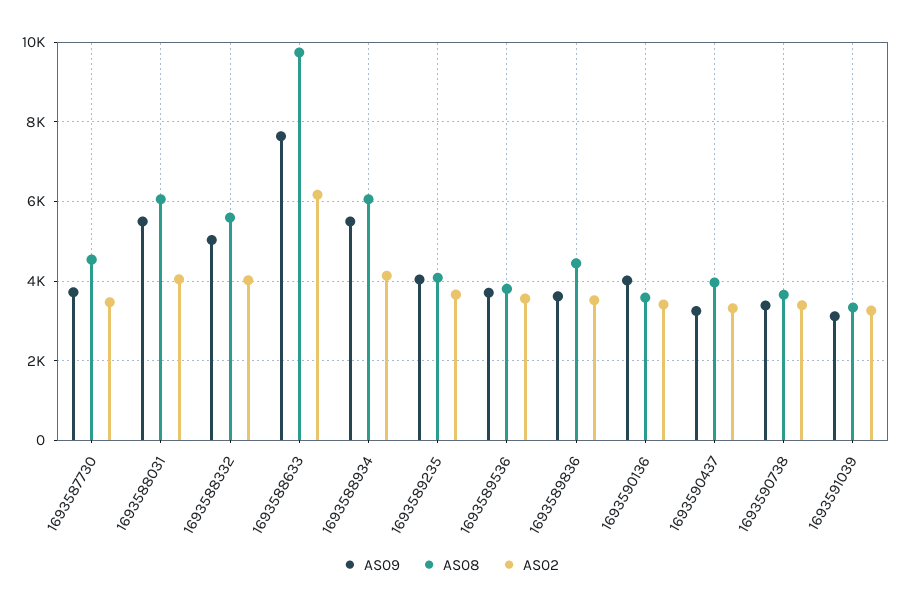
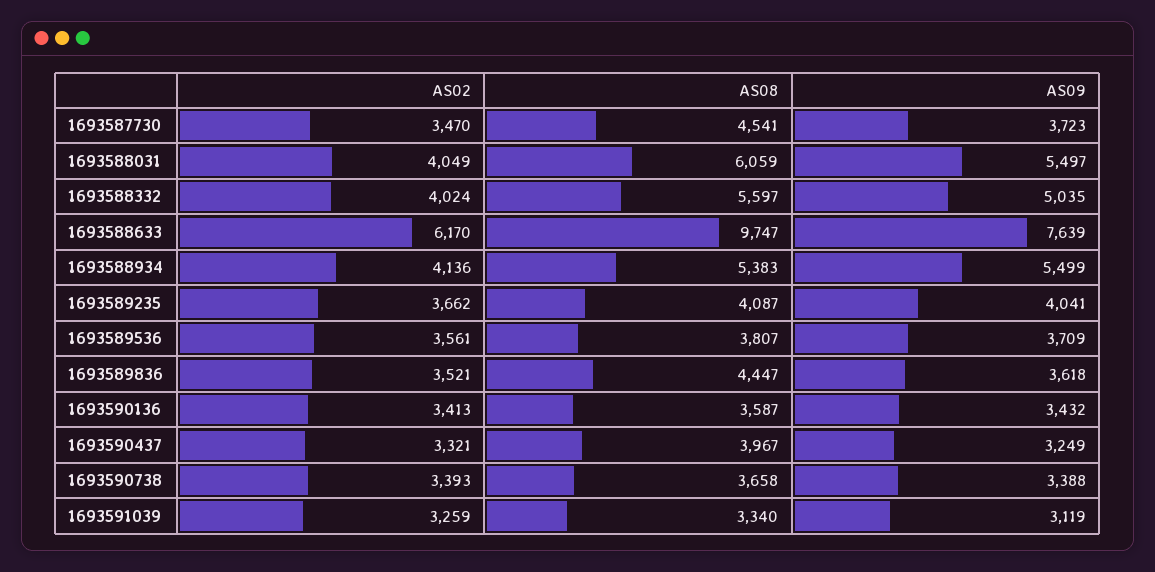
AS08, 1693588934: 6000 -> 5383
AS09, 1693590136: 4000 -> 3432

